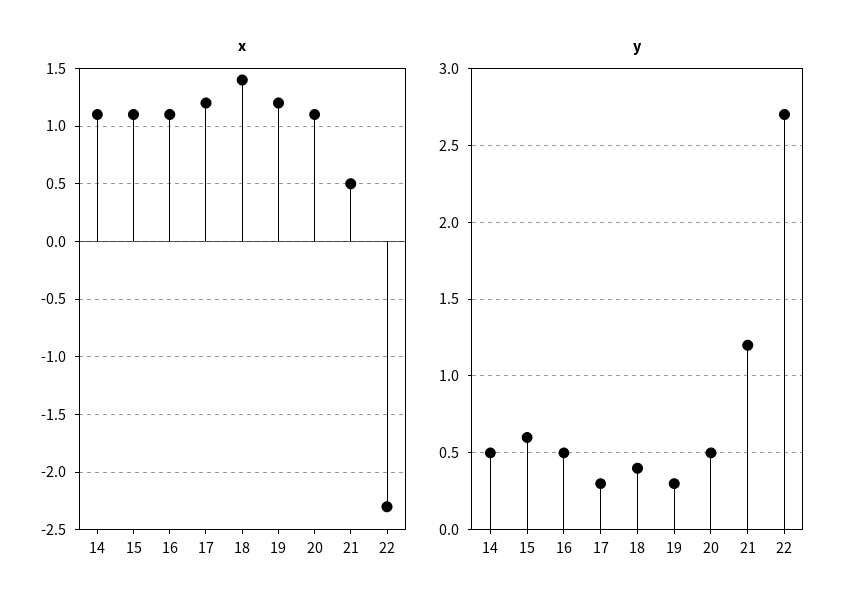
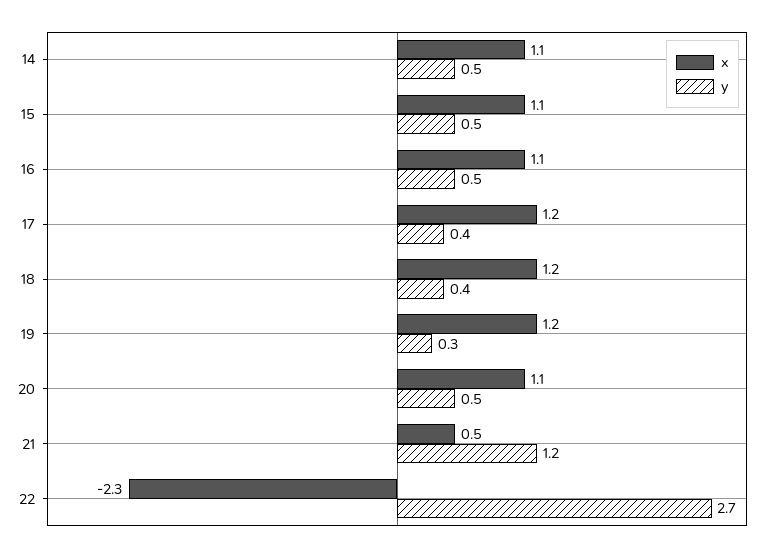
x, 18: 1.4 -> 1.2
y, 15: 0.6 -> 0.5
y, 17: 0.3 -> 0.4

